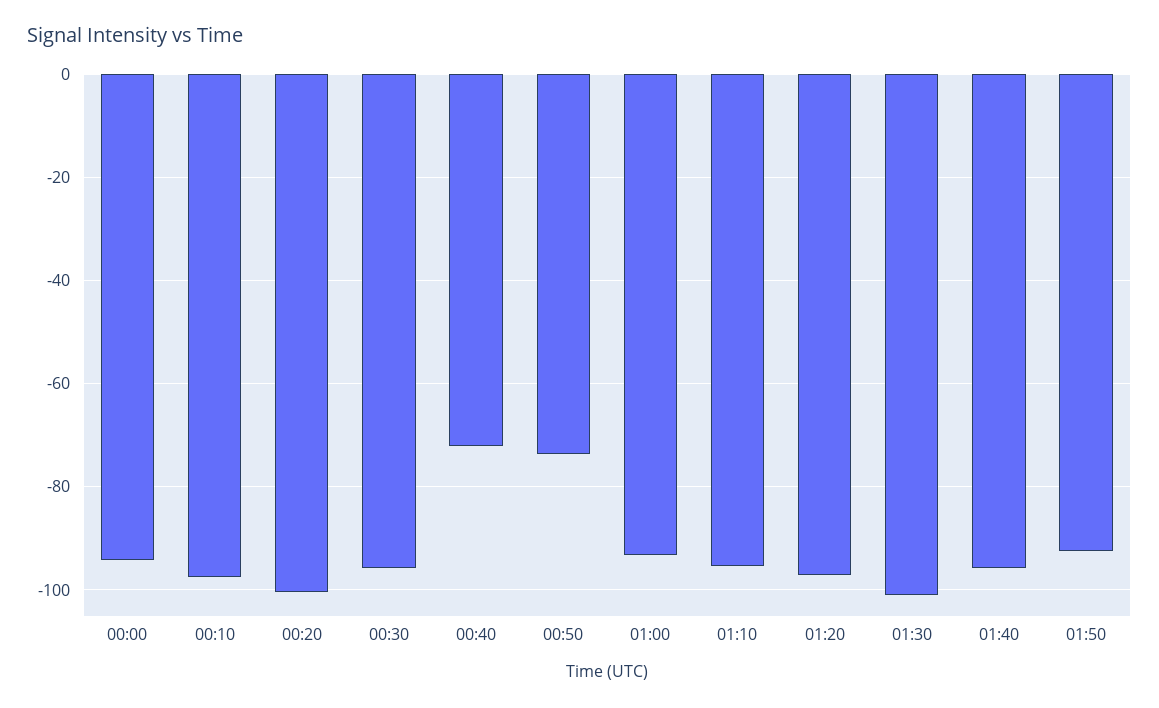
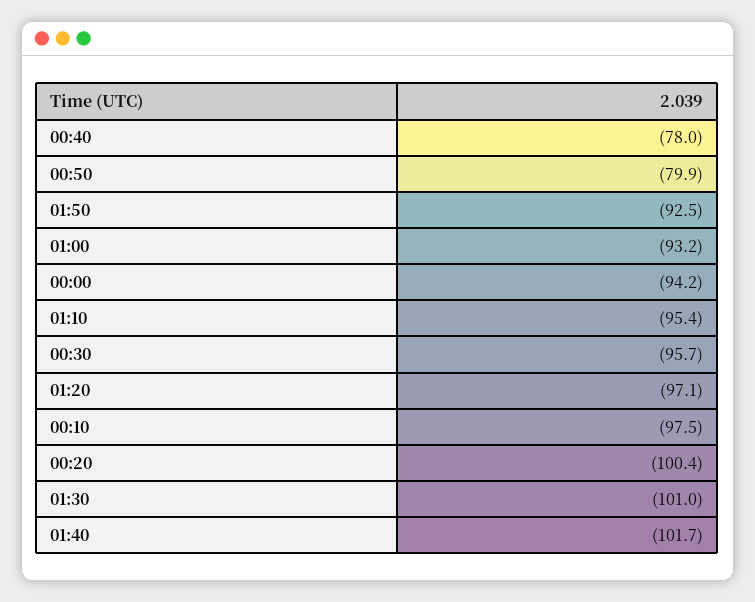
00:40: -72 -> -78
00:50: -74 -> -79.9
01:40: -96 -> -101.7

